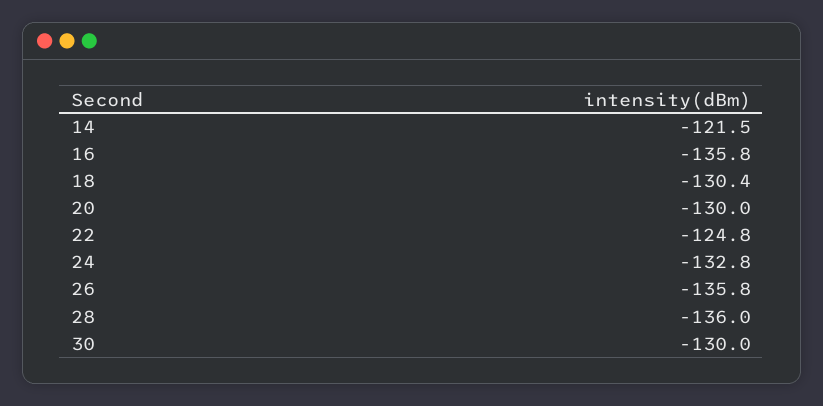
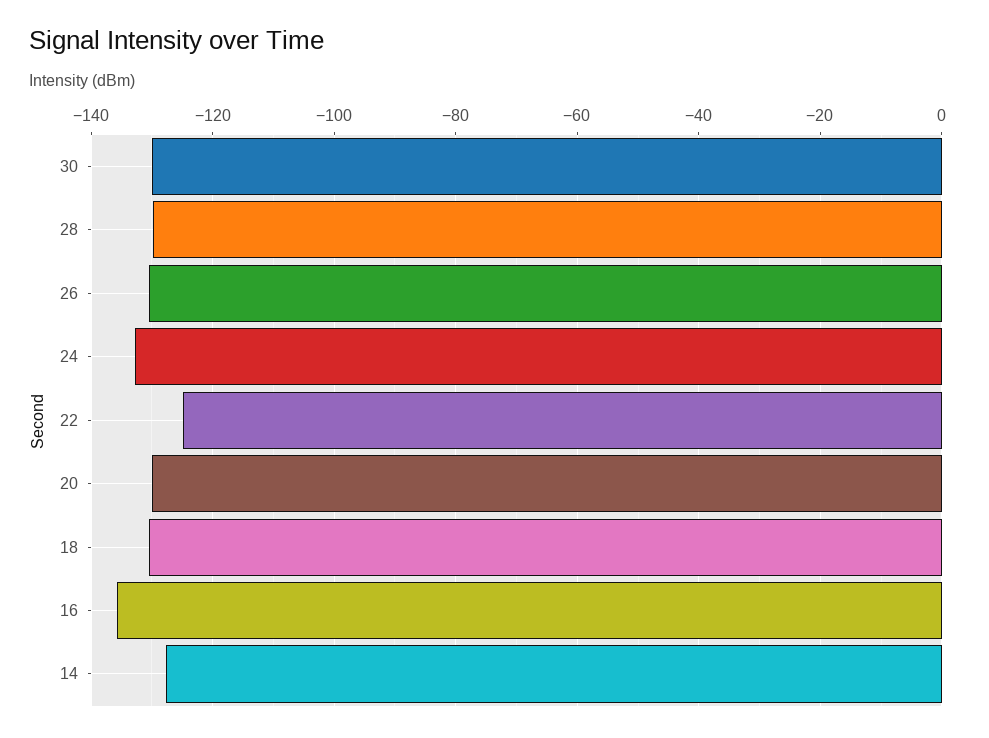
14: -121.5 -> -128
26: -135.8 -> -130
28: -136 -> -130

